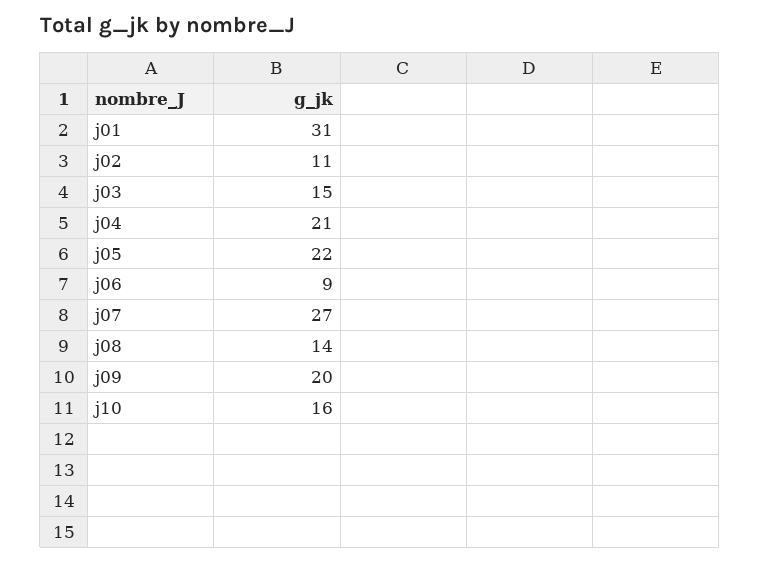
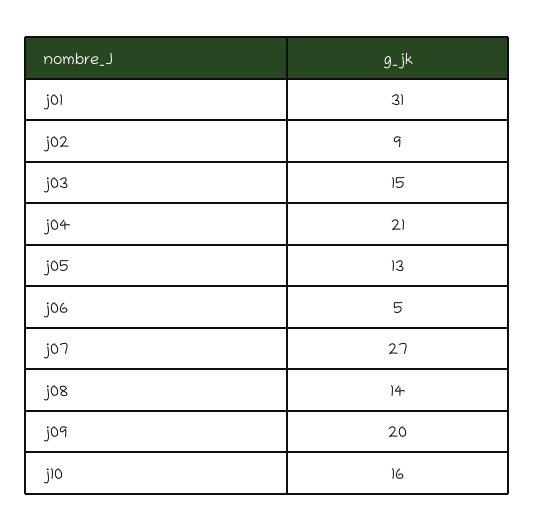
j02: 11 -> 9
j05: 22 -> 13
j06: 9 -> 5

